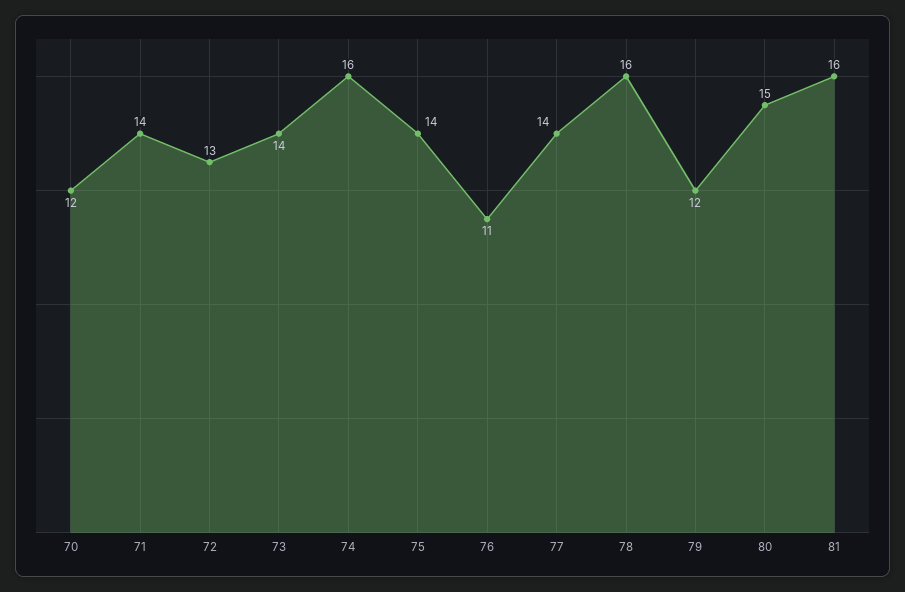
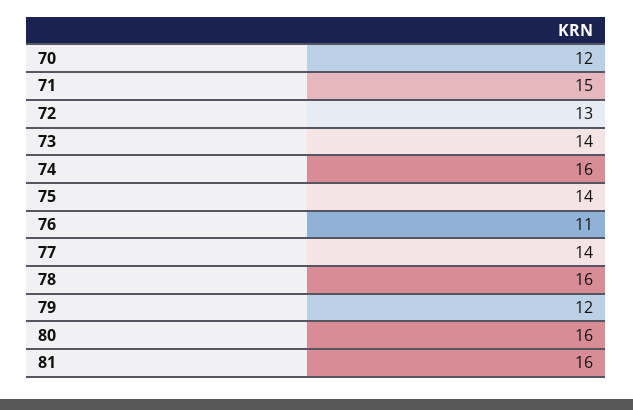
71: 14 -> 15
80: 15 -> 16

